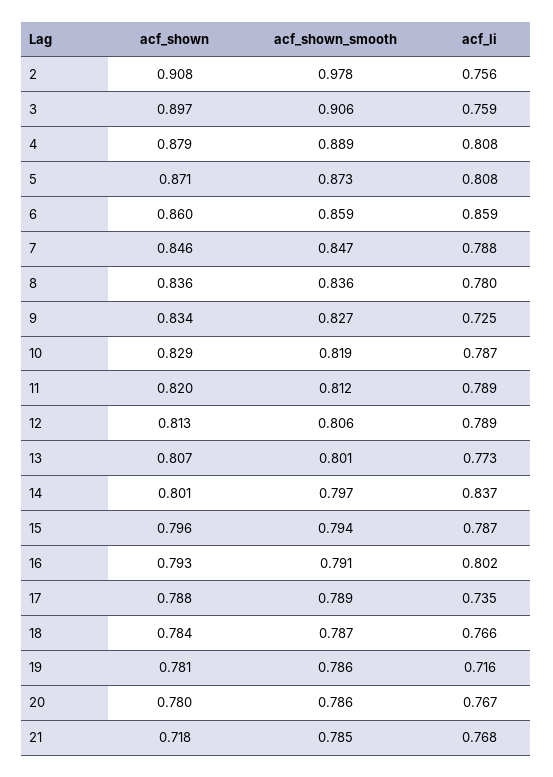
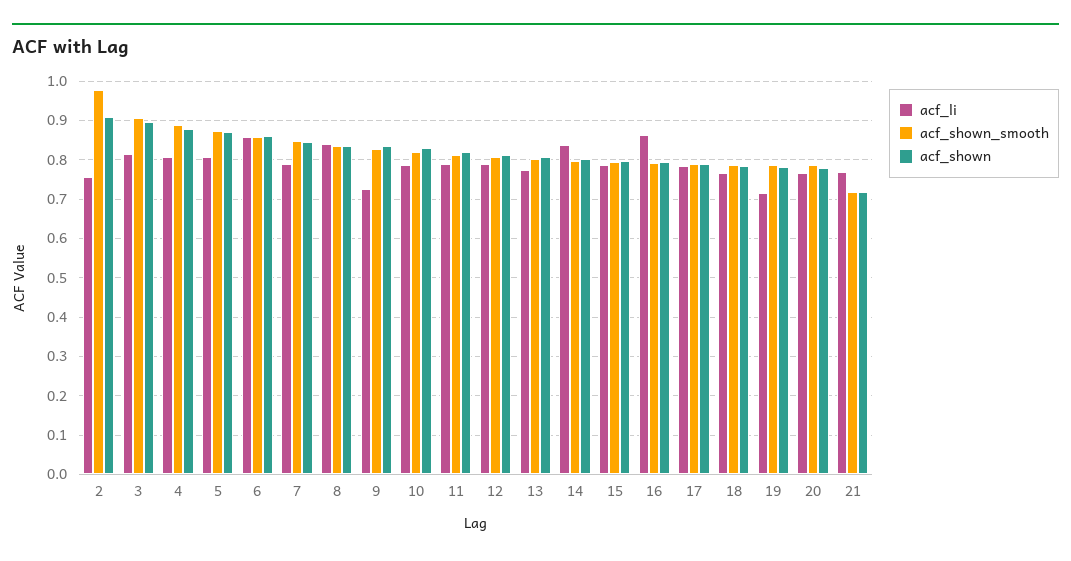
acf_li, 3: 0.759 -> 0.82
acf_li, 8: 0.78 -> 0.84
acf_li, 16: 0.802 -> 0.86
acf_li, 17: 0.735 -> 0.78
acf_shown_smooth, 21: 0.785 -> 0.72

